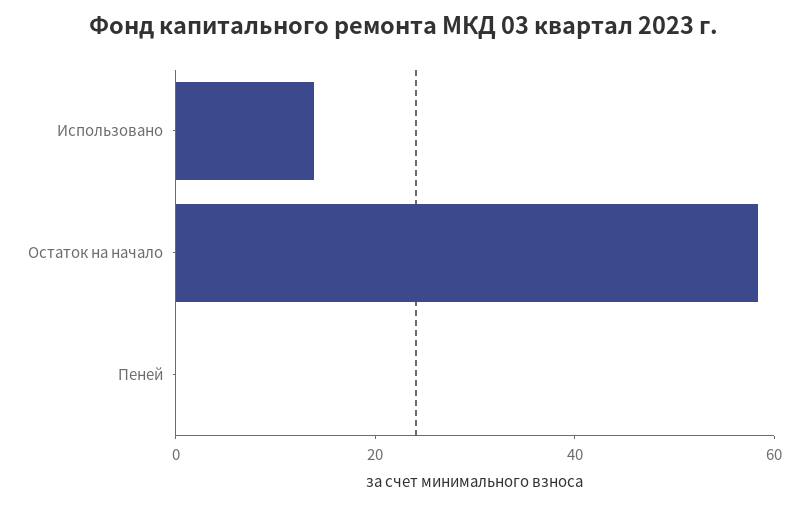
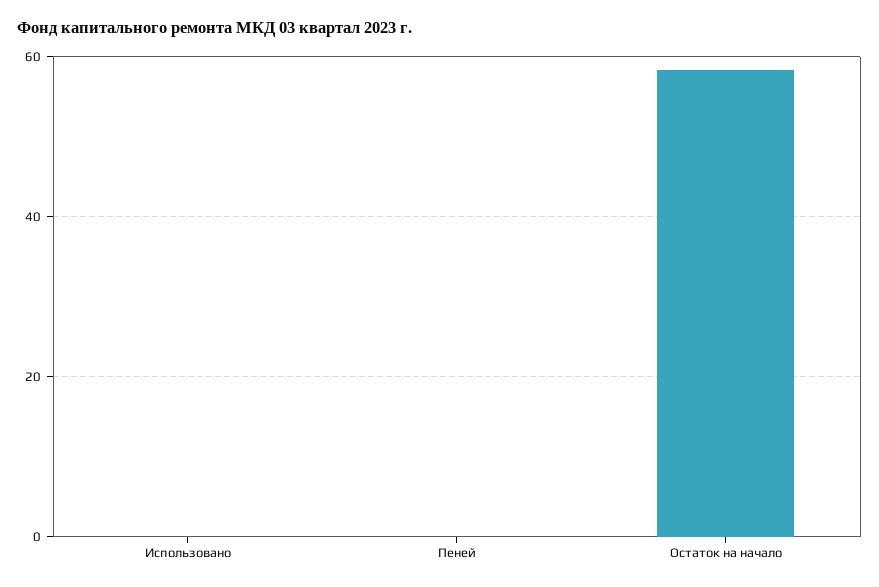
Использовано: 15 -> 0

